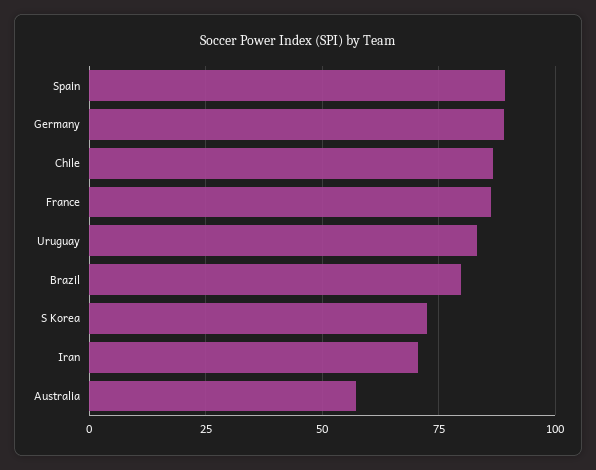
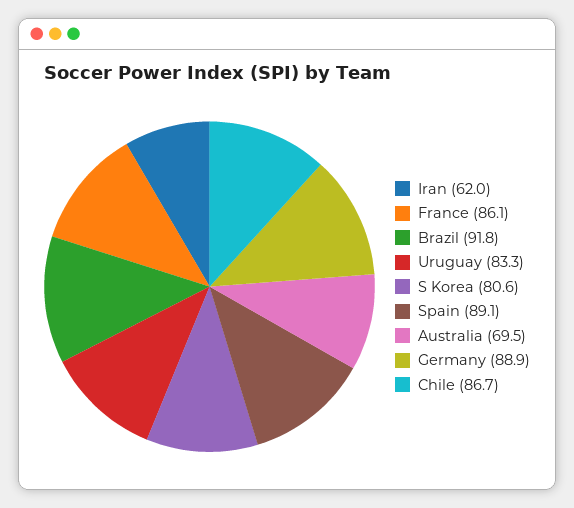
Brazil: 80 -> 91.8
S Korea: 72.5 -> 80.6
Iran: 70 -> 62
Australia: 57.5 -> 69.5

